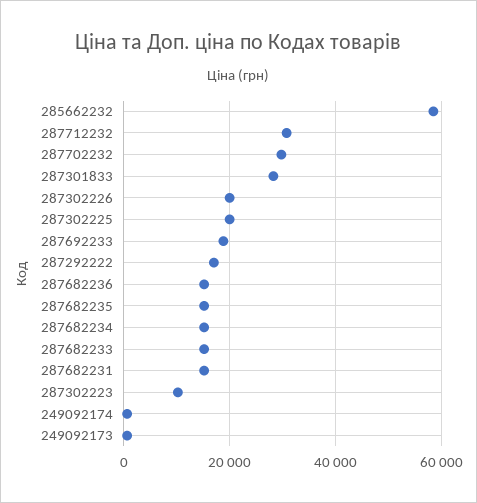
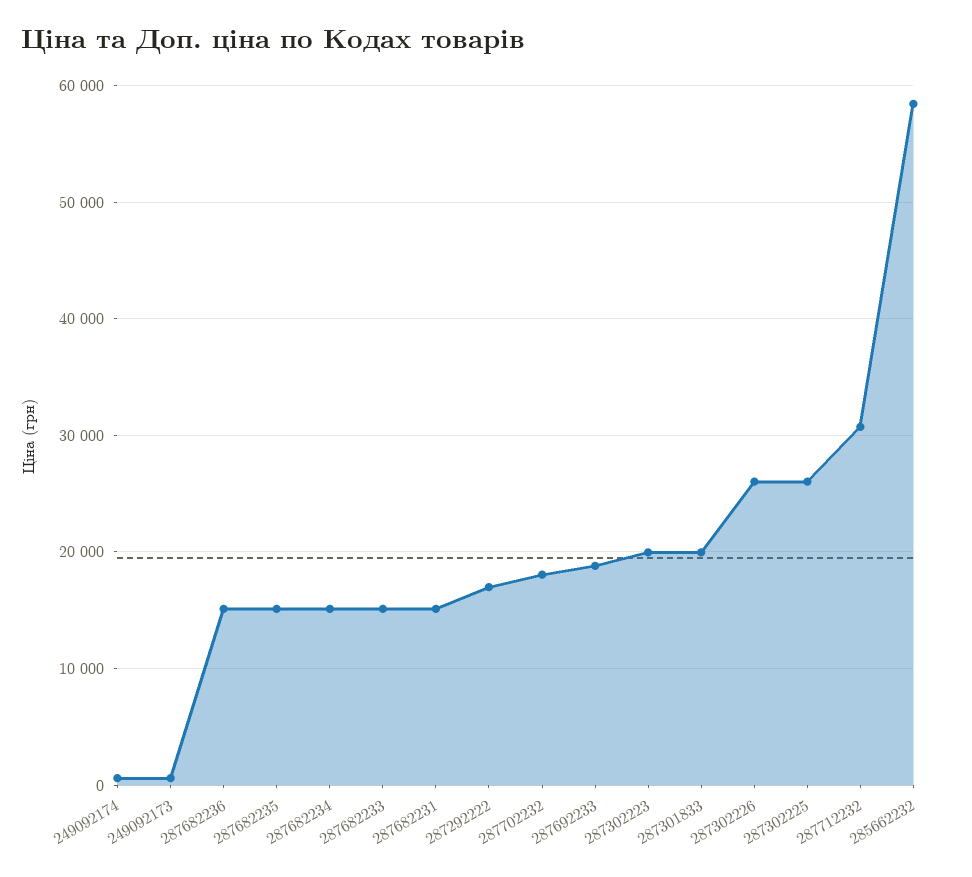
287702232: 30000 -> 18000
287301833: 28000 -> 20000
287302226: 20000 -> 26000
287302225: 20000 -> 26000
287302223: 10000 -> 20000

